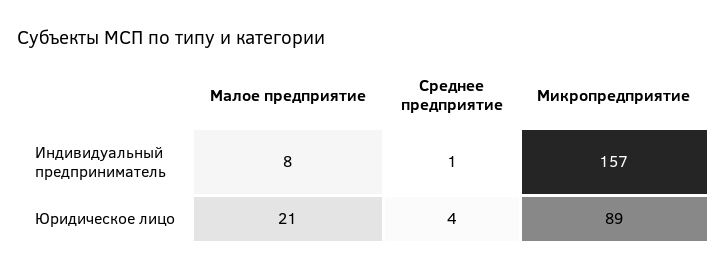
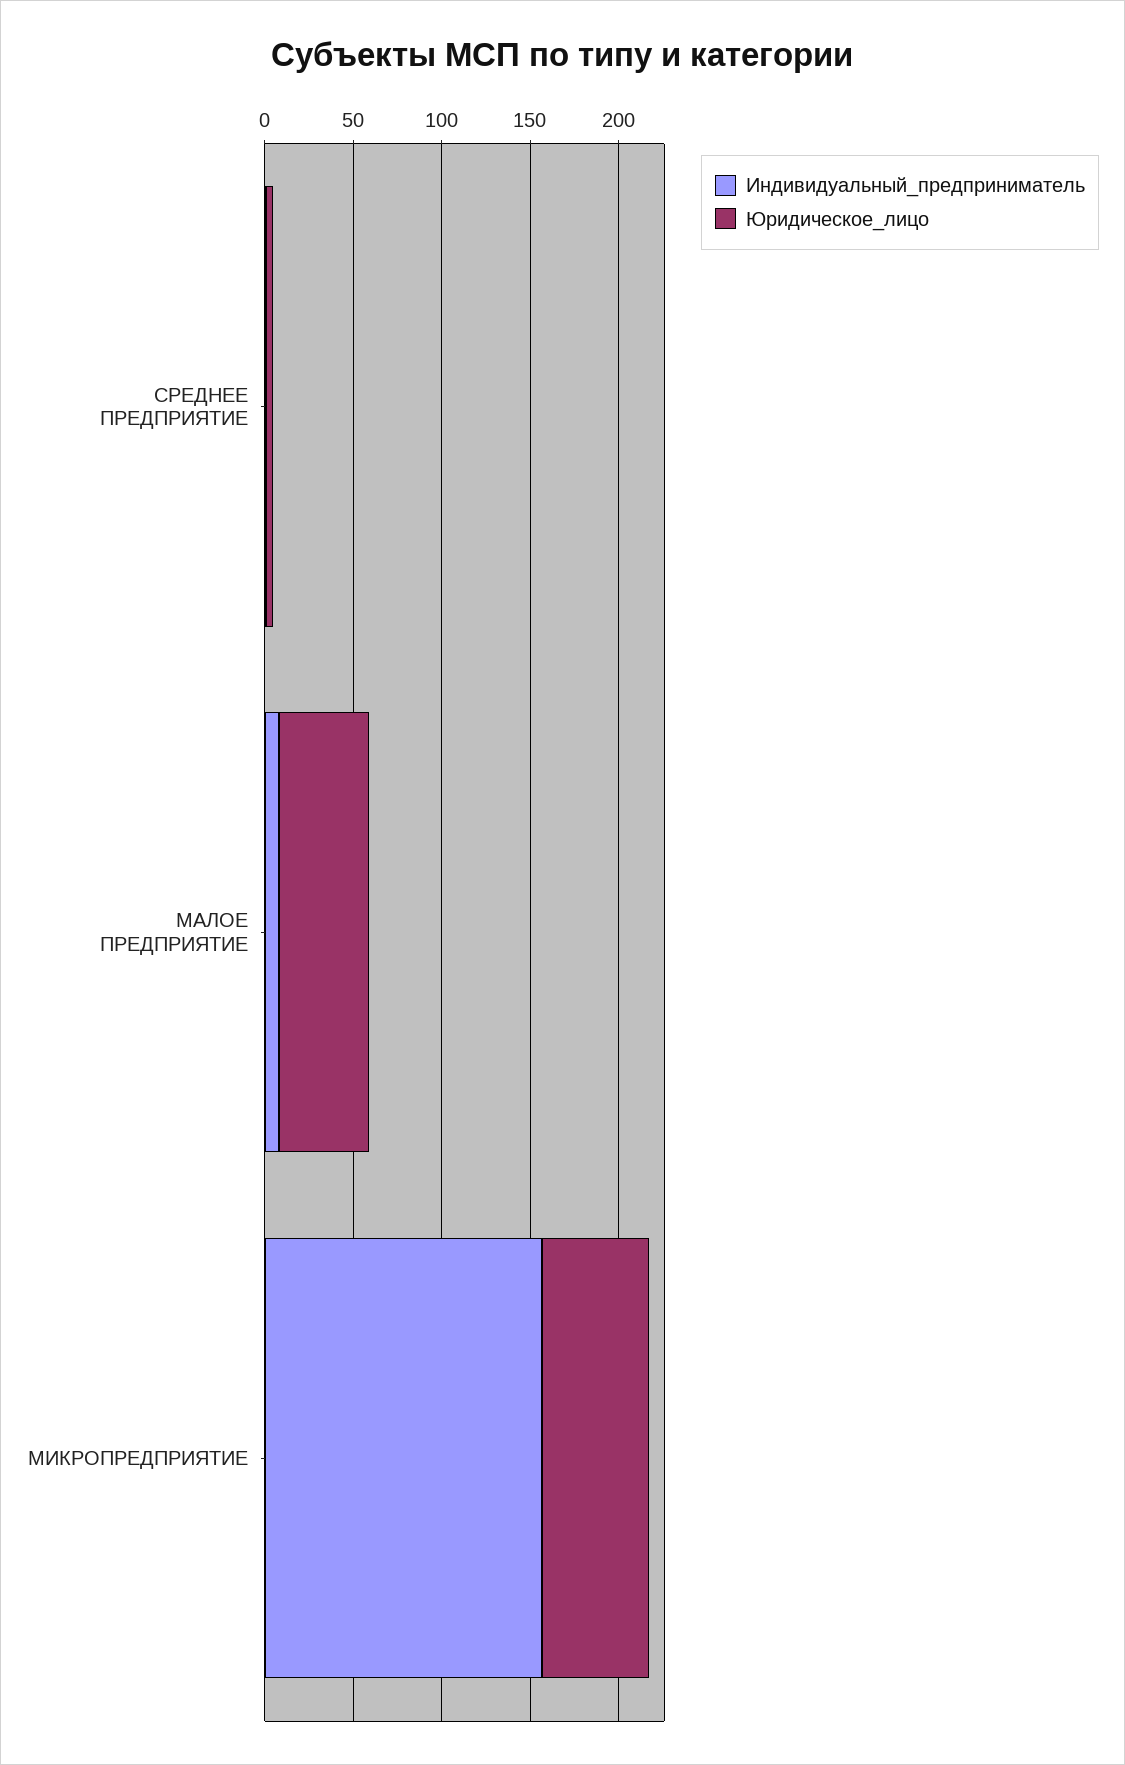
Юридическое лицо, Малое предприятие: 21 -> 50
Юридическое лицо, Микропредприятие: 89 -> 60

